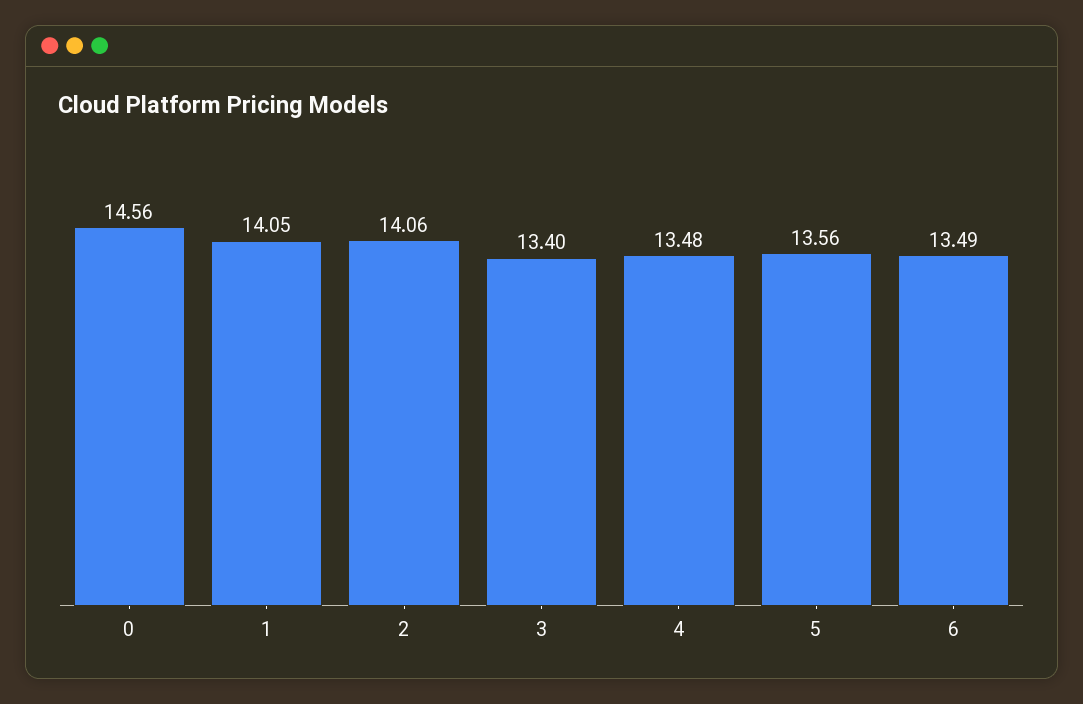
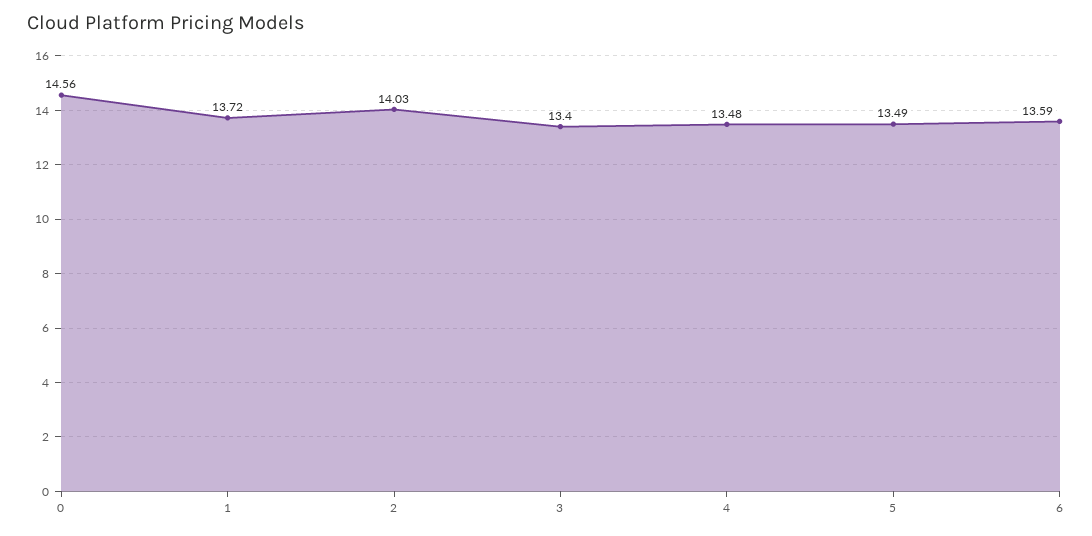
1: 14.05 -> 13.72
2: 14.06 -> 14.03
5: 13.56 -> 13.49
6: 13.49 -> 13.59

